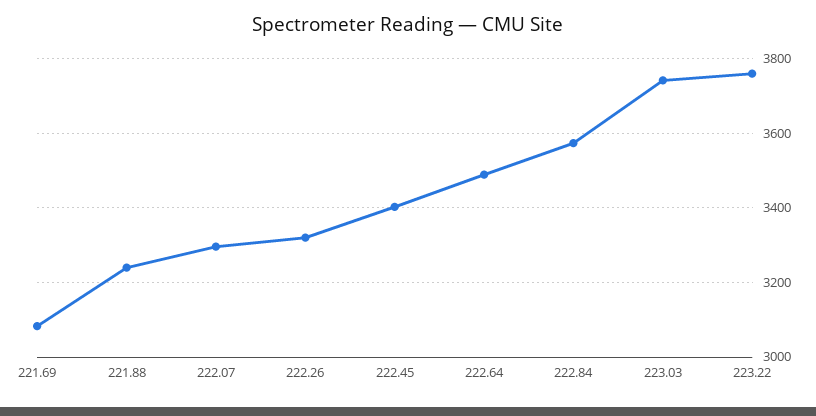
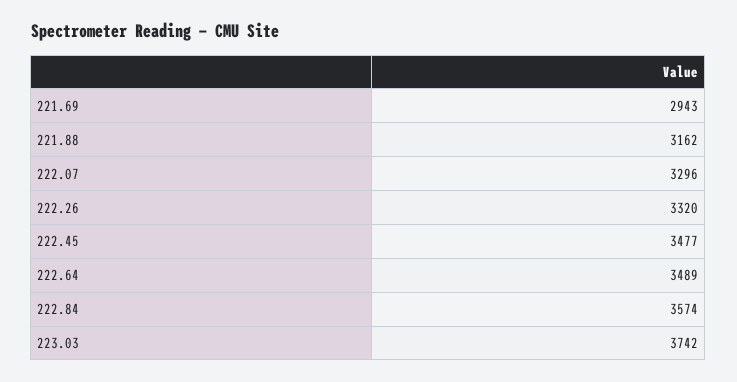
221.69: 3080 -> 2943
221.88: 3240 -> 3162
222.45: 3400 -> 3477
223.22: 3760 -> none

